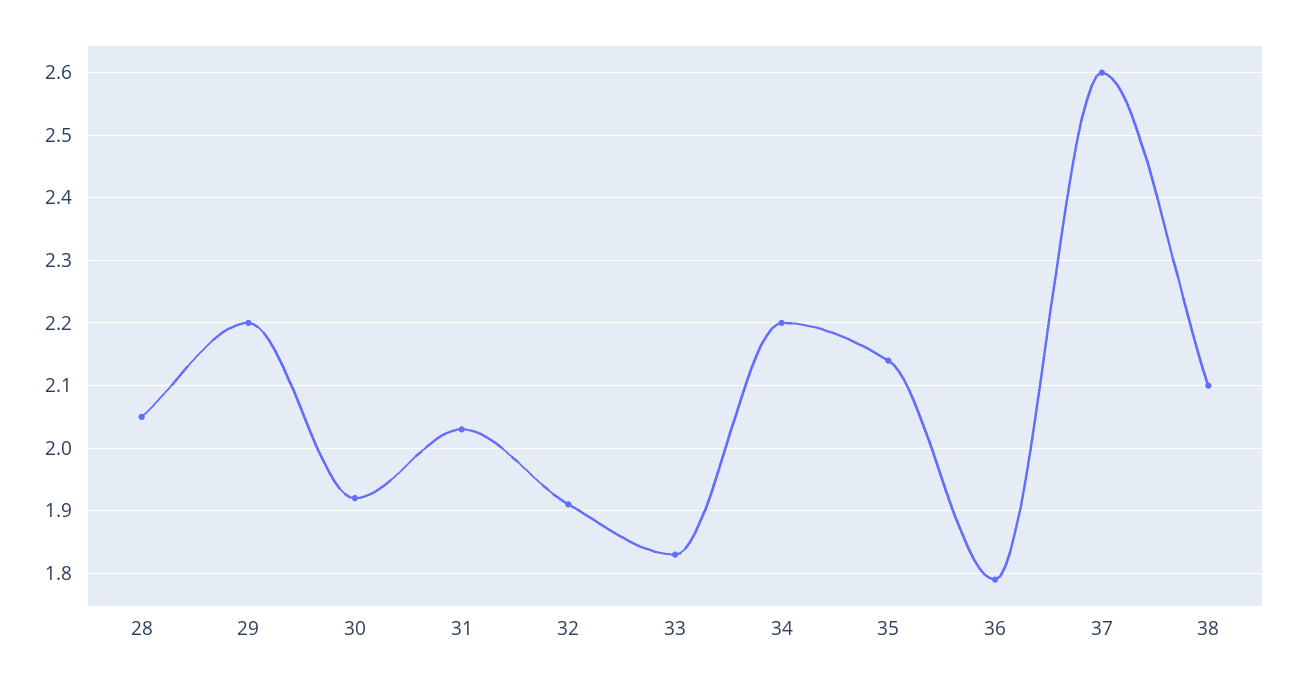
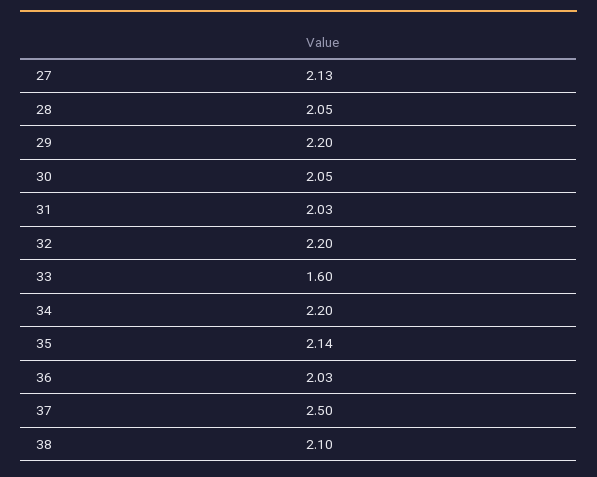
30: 1.92 -> 2.05
32: 1.91 -> 2.2
33: 1.83 -> 1.6
36: 1.79 -> 2.03
37: 2.6 -> 2.5
27: none -> 2.13

